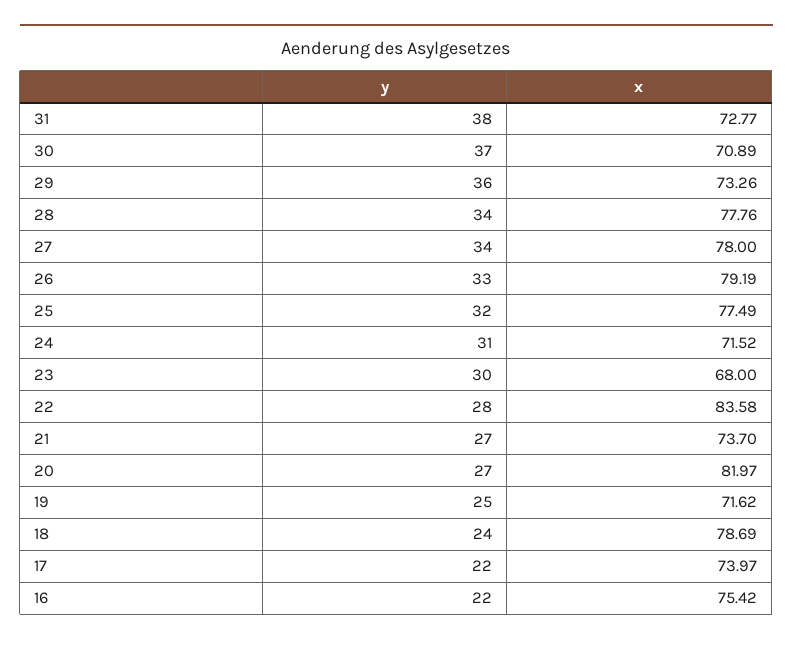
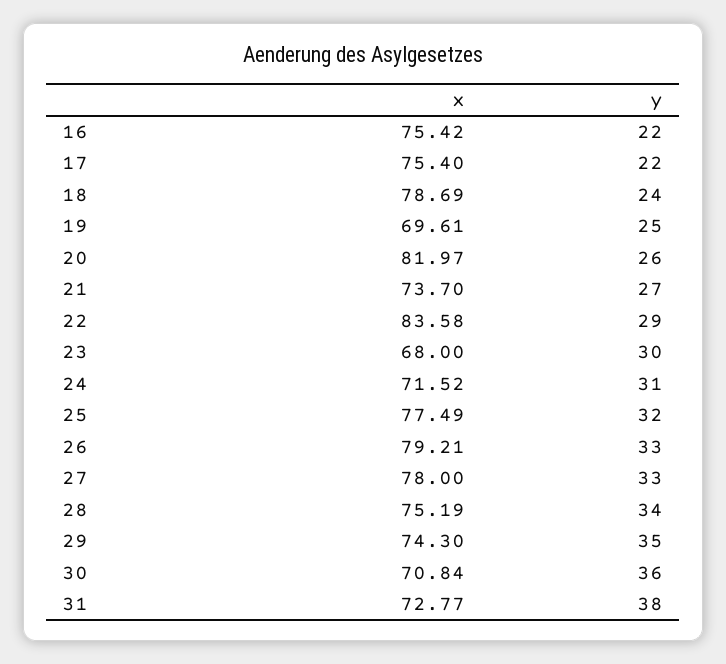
y, 30: 37 -> 36
x, 30: 70.89 -> 70.84
y, 29: 36 -> 35
x, 29: 73.26 -> 74.3
x, 28: 77.76 -> 75.19
y, 27: 34 -> 33
x, 26: 79.19 -> 79.21
y, 22: 28 -> 29
y, 20: 27 -> 26
x, 19: 71.62 -> 69.61
x, 17: 73.97 -> 75.4

